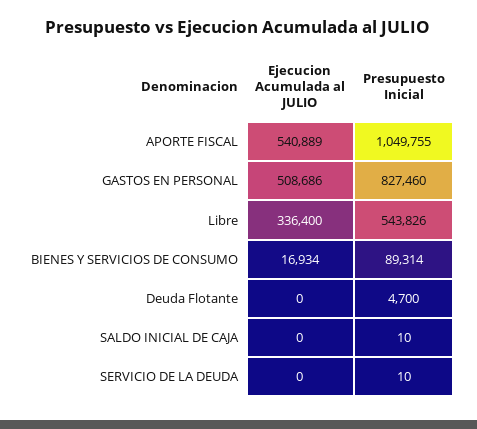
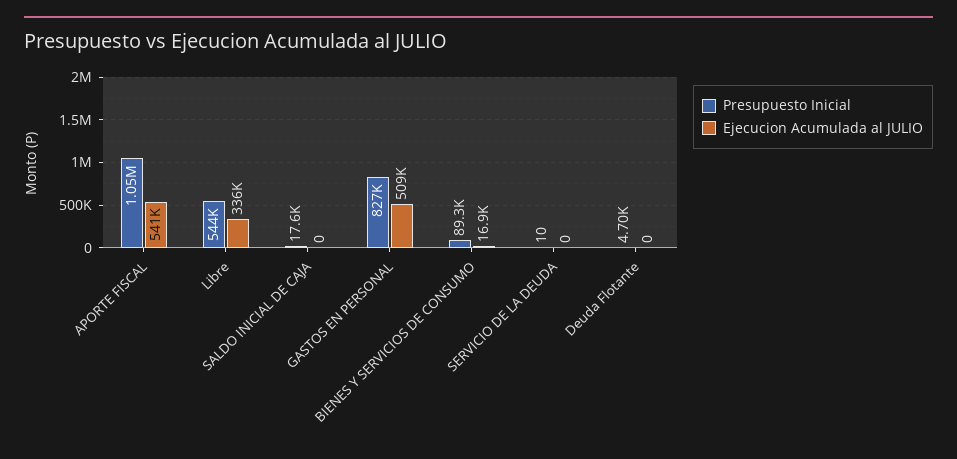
Presupuesto Inicial, SALDO INICIAL DE CAJA: 10 -> 17600

